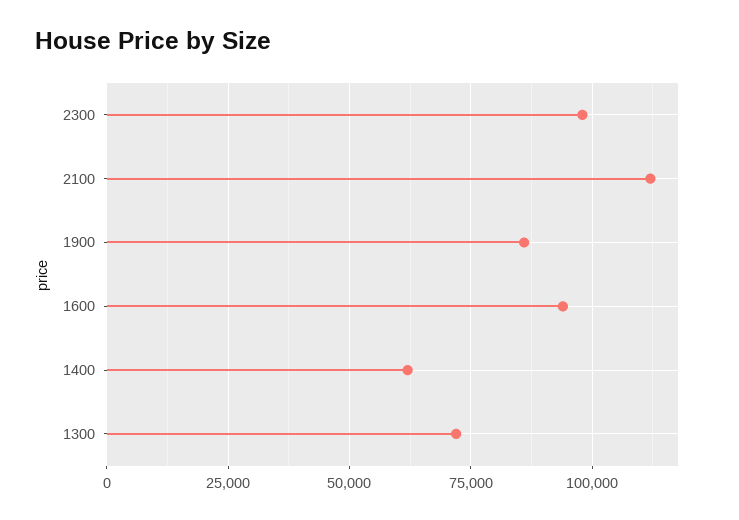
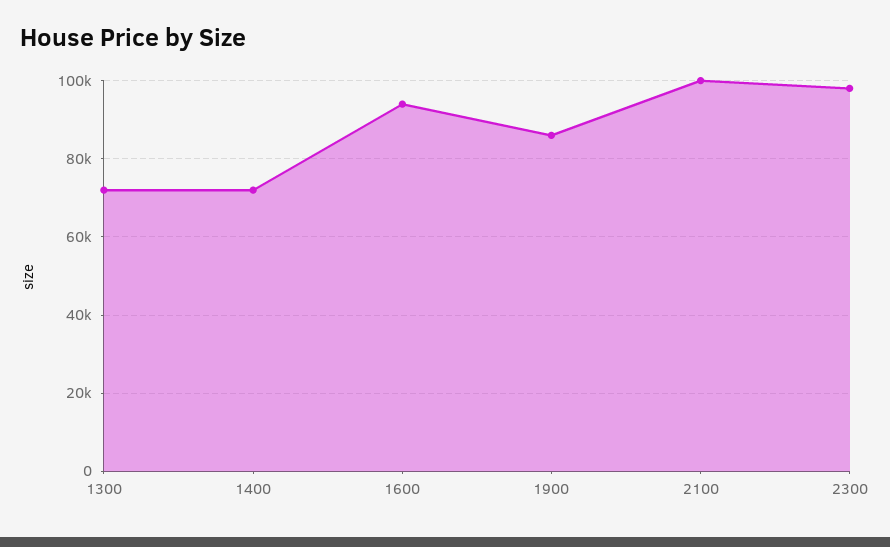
2100: 112500 -> 100000
1400: 62500 -> 72000

